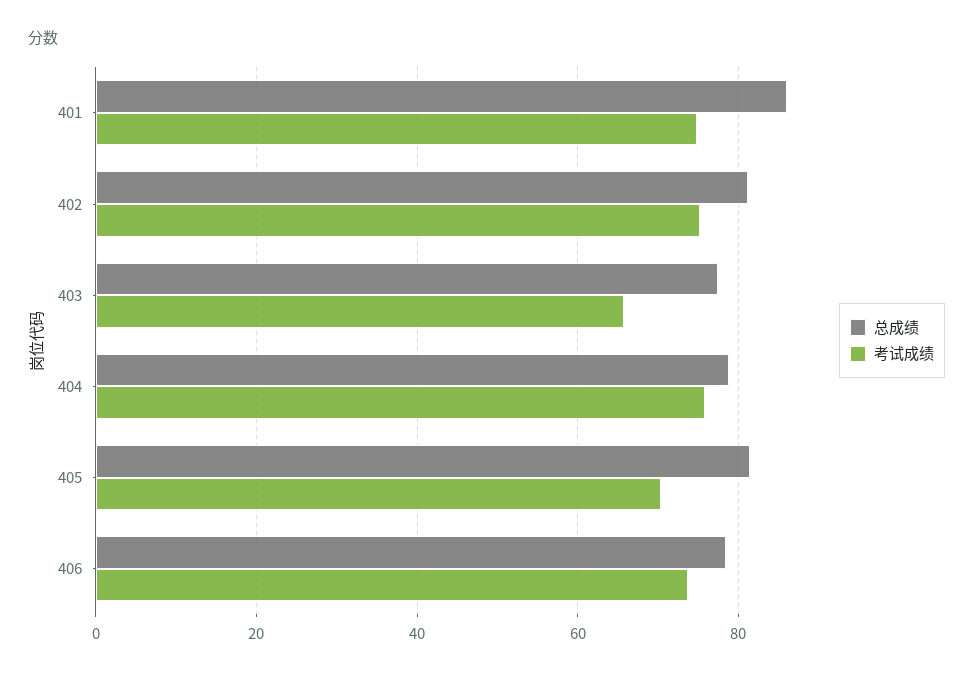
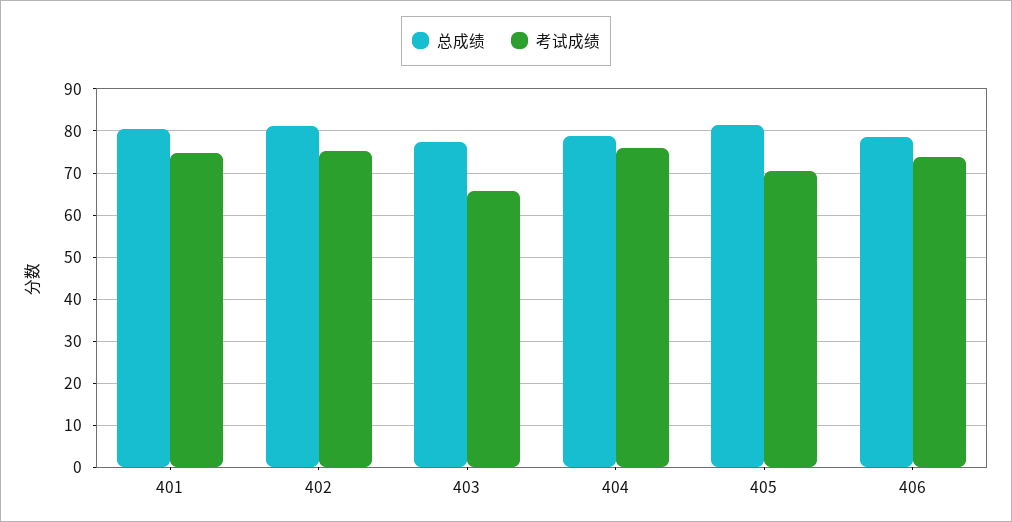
总成绩, 401: 86 -> 80

